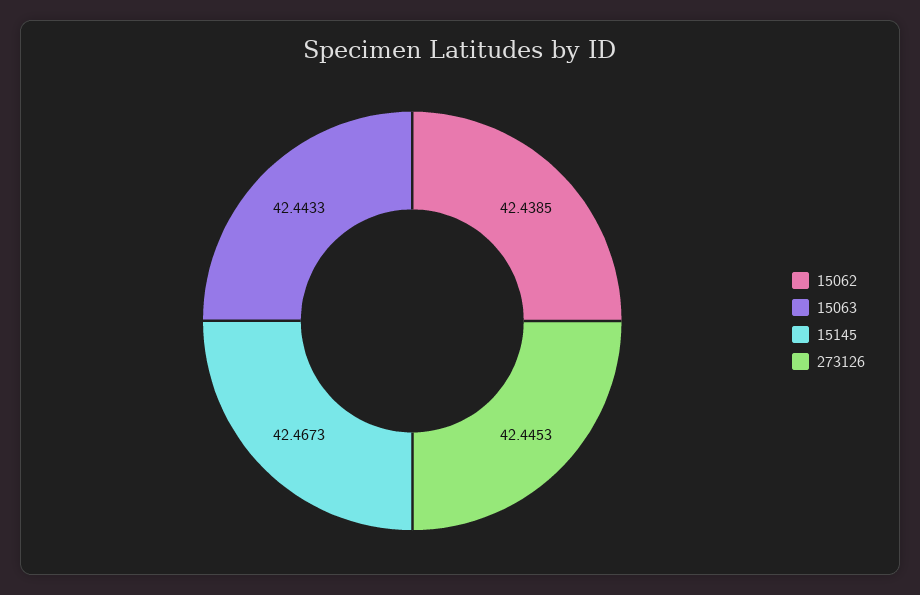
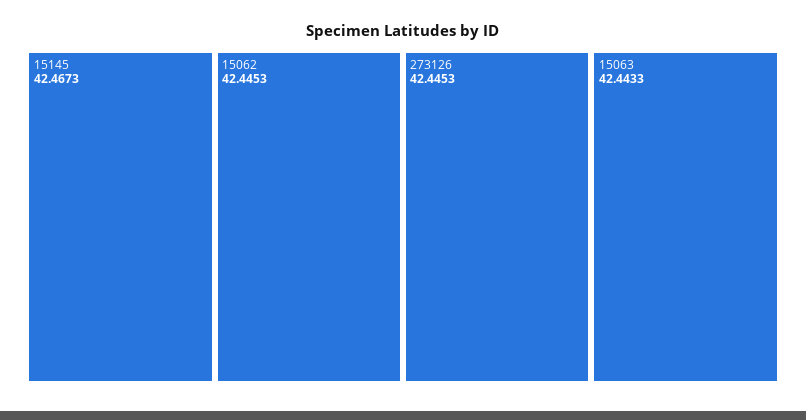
15062: 42.4385 -> 42.4453

